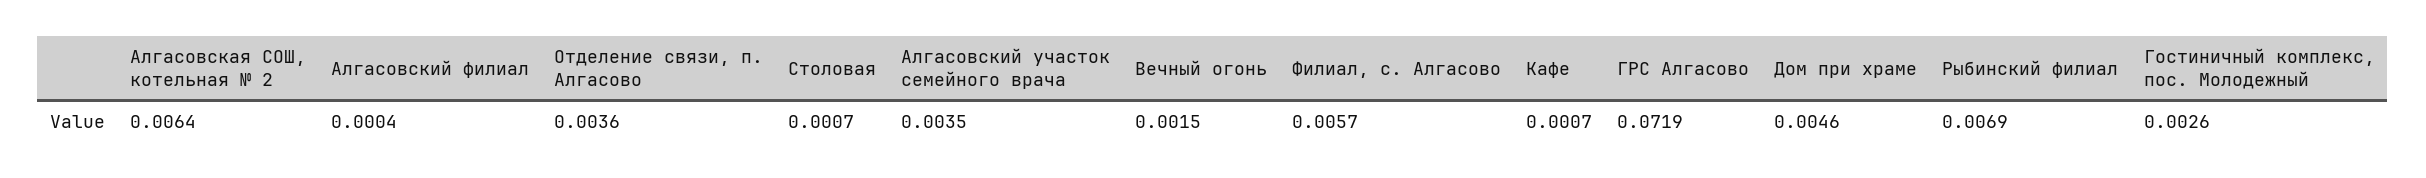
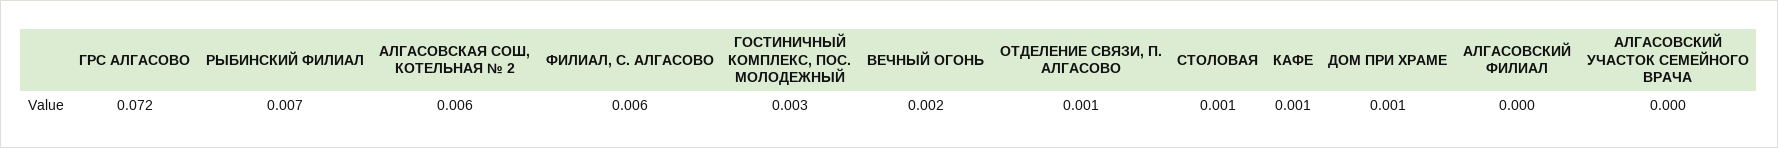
Отделение связи, п. Алгасово: 0.0036 -> 0.001
Алгасовский участок семейного врача: 0.0035 -> 0
Дом при храме: 0.0046 -> 0.001

